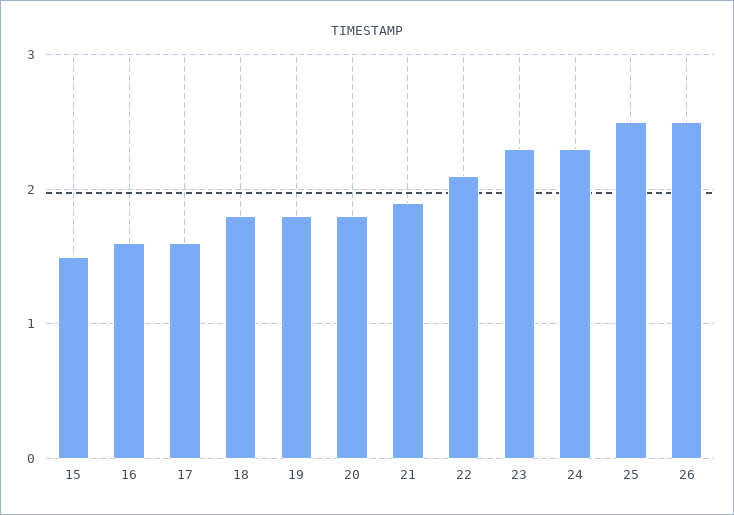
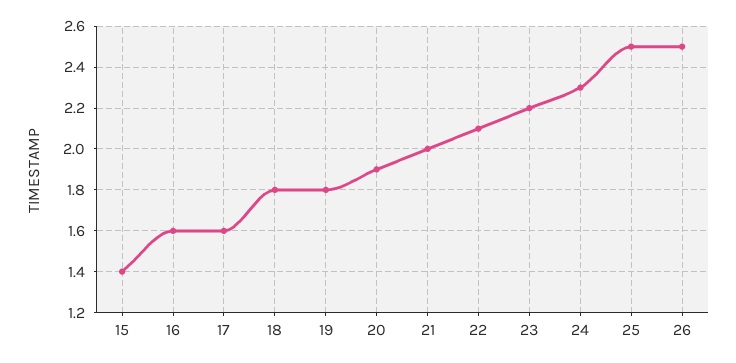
15: 1.5 -> 1.4
20: 1.8 -> 1.9
21: 1.9 -> 2
23: 2.3 -> 2.2

